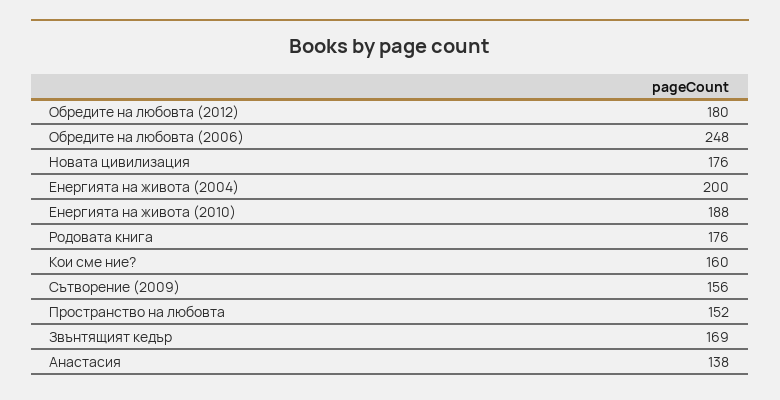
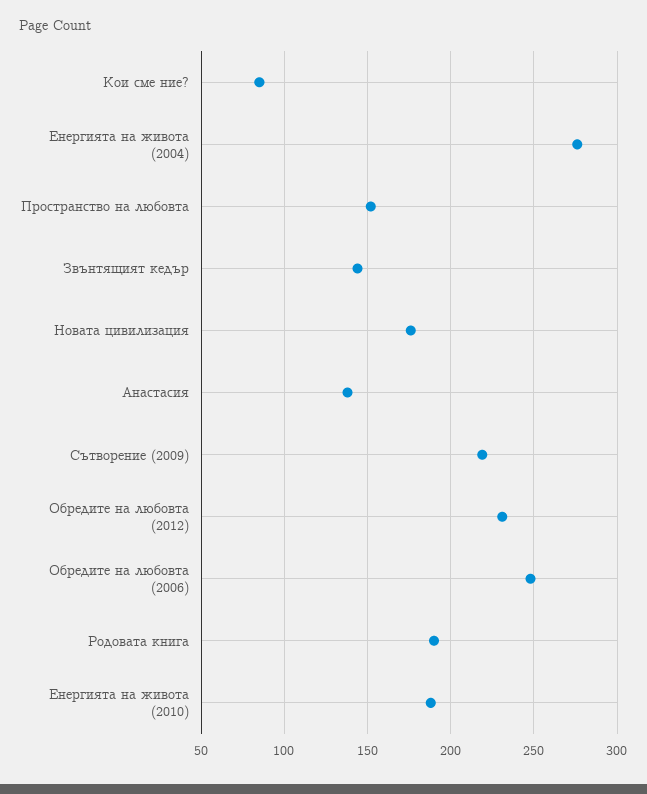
Обредите на любовта (2012): 180 -> 230
Енергията на живота (2004): 200 -> 275
Родовата книга: 176 -> 190
Кои сме ние?: 160 -> 85
Сътворение (2009): 156 -> 220
Звънтящият кедър: 169 -> 145

